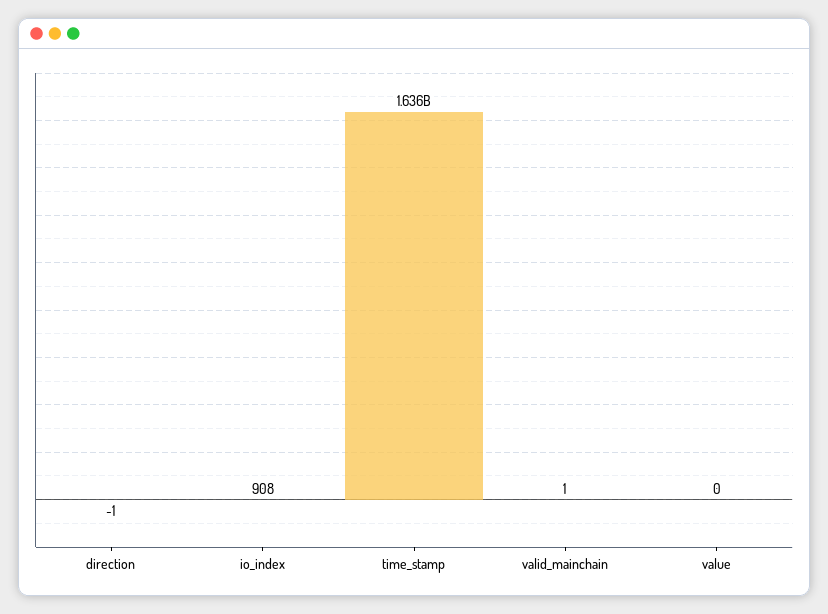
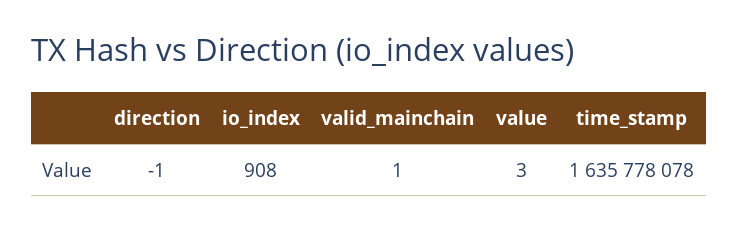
value: 0 -> 3

